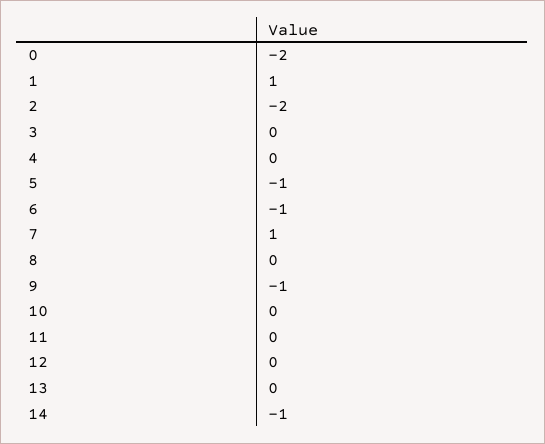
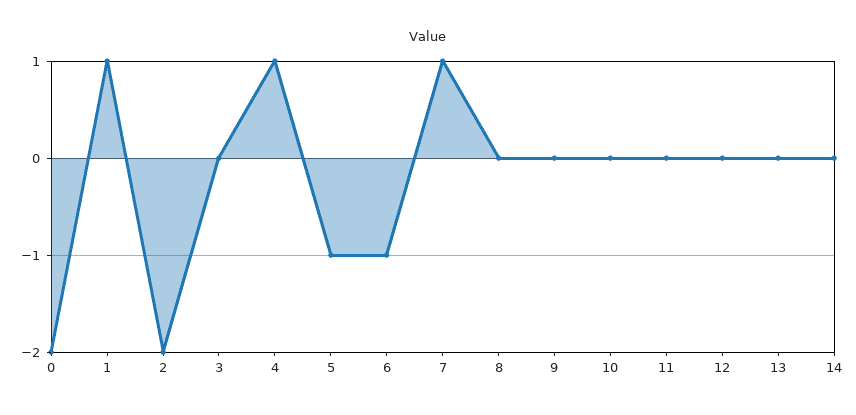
4: 0 -> 1
9: -1 -> 0
14: -1 -> 0

